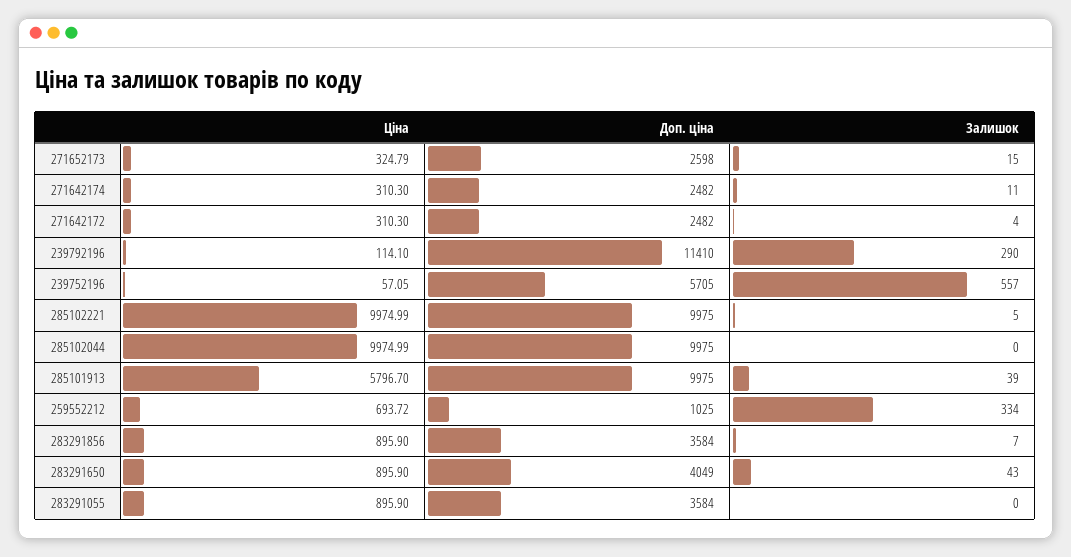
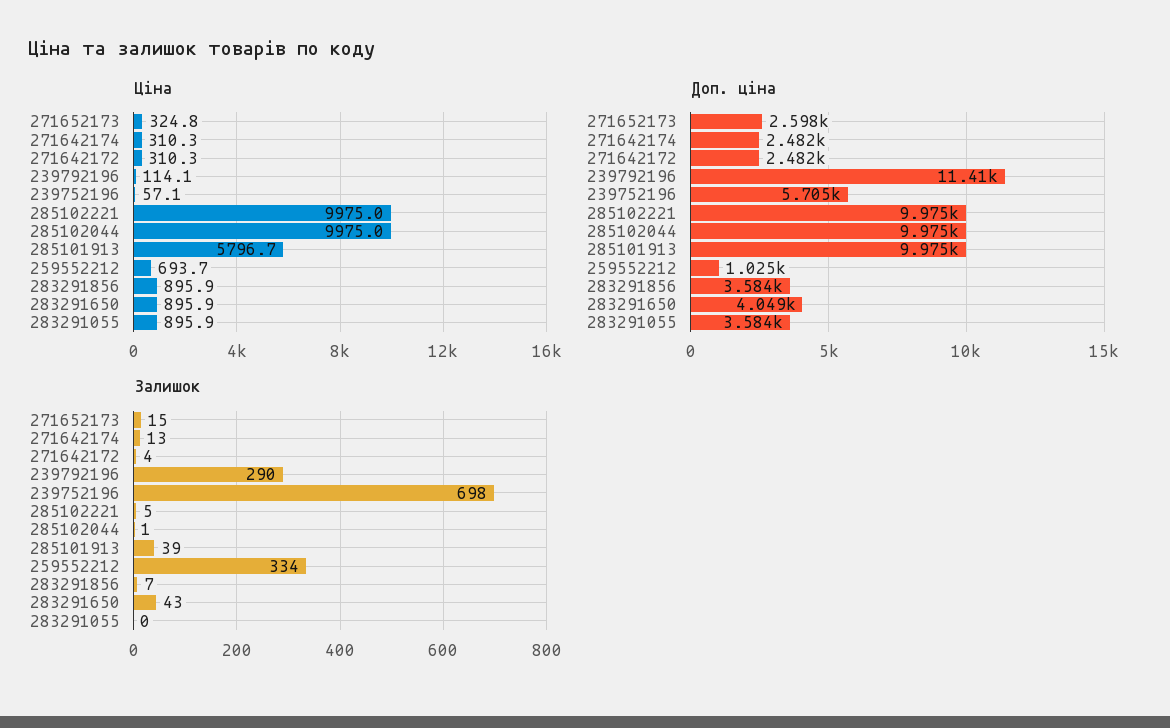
Залишок, 271642174: 11 -> 13
Залишок, 239752196: 557 -> 698
Залишок, 285102044: 0 -> 1

